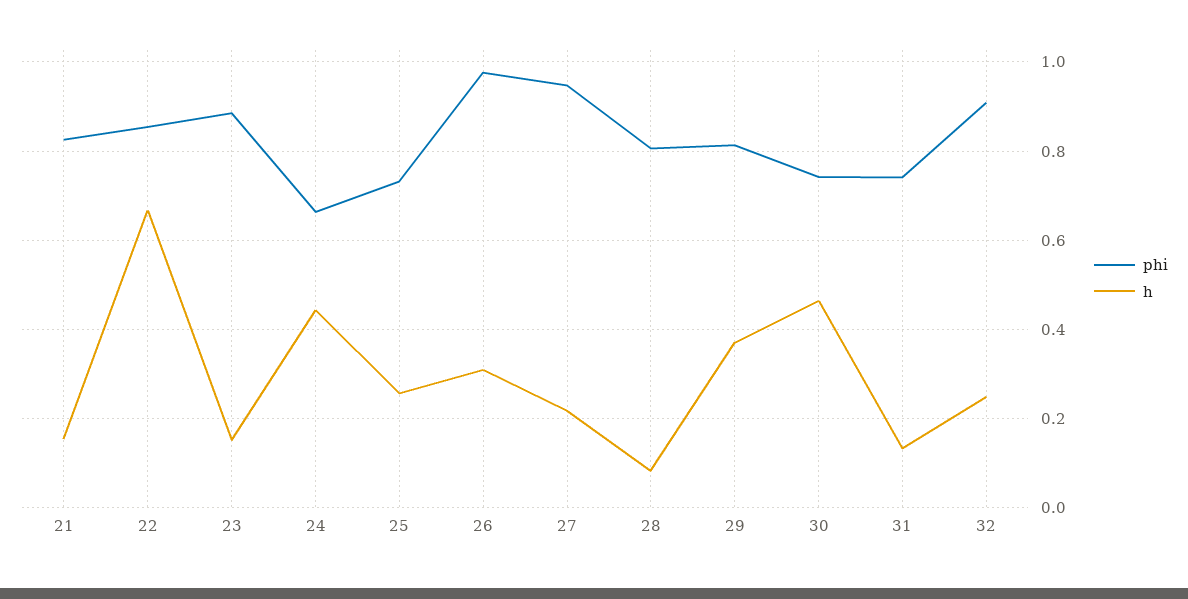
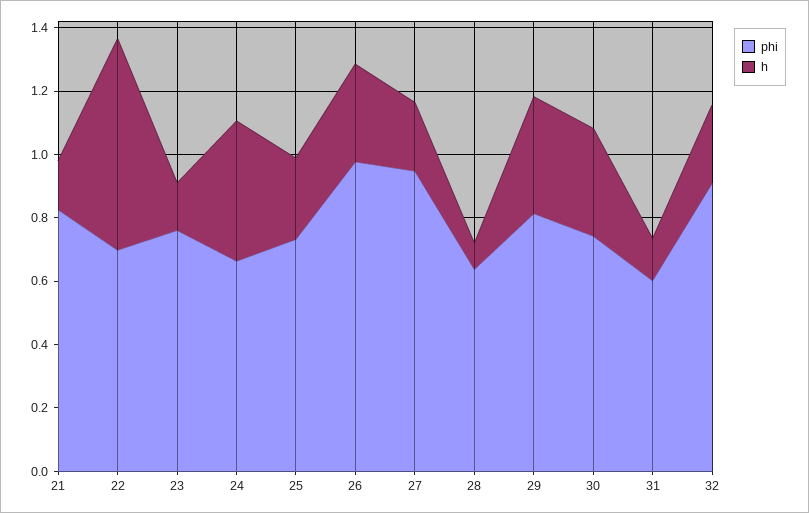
phi, 22: 0.86 -> 0.7
phi, 23: 0.88 -> 0.75
phi, 28: 0.8 -> 0.65
h, 30: 0.46 -> 0.35
phi, 31: 0.74 -> 0.6

